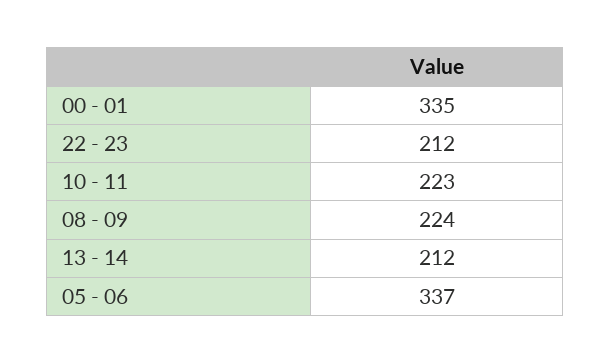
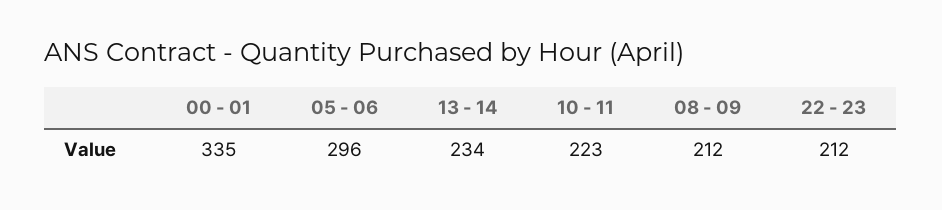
08 - 09: 224 -> 212
13 - 14: 212 -> 234
05 - 06: 337 -> 296

